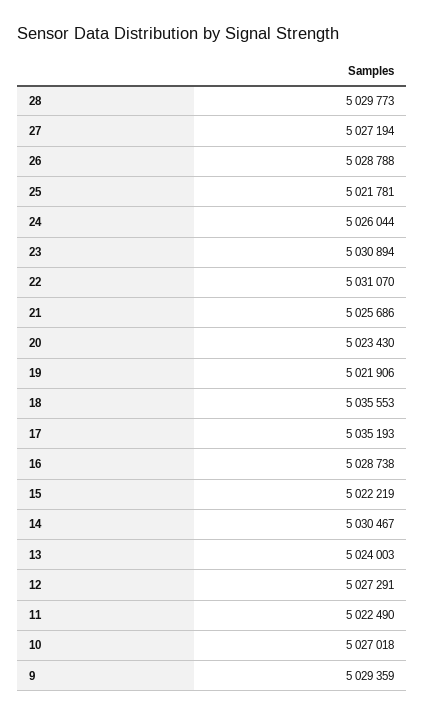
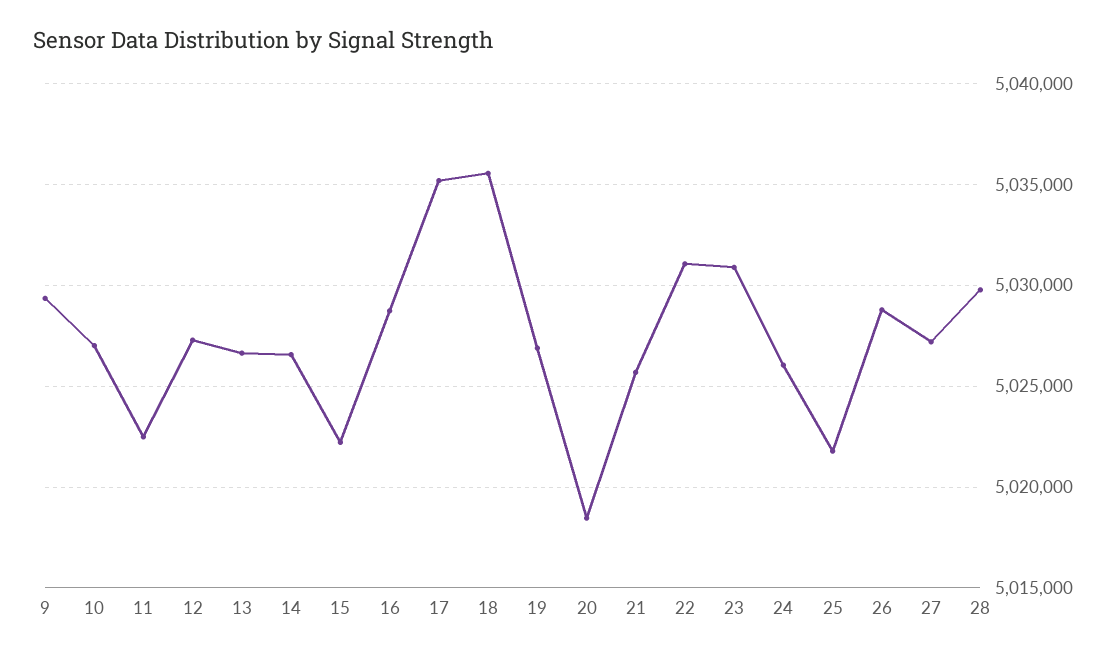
20: 5023430 -> 5018500
19: 5021906 -> 5027000
14: 5030467 -> 5026500
13: 5024003 -> 5026500

